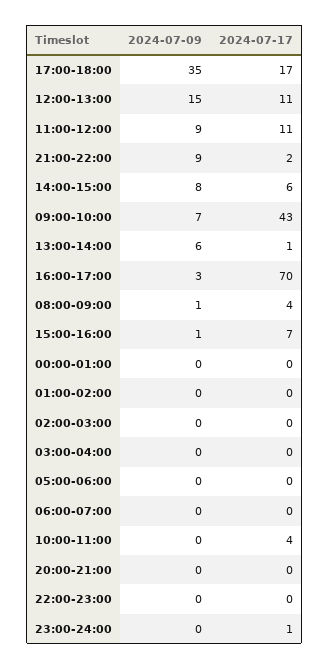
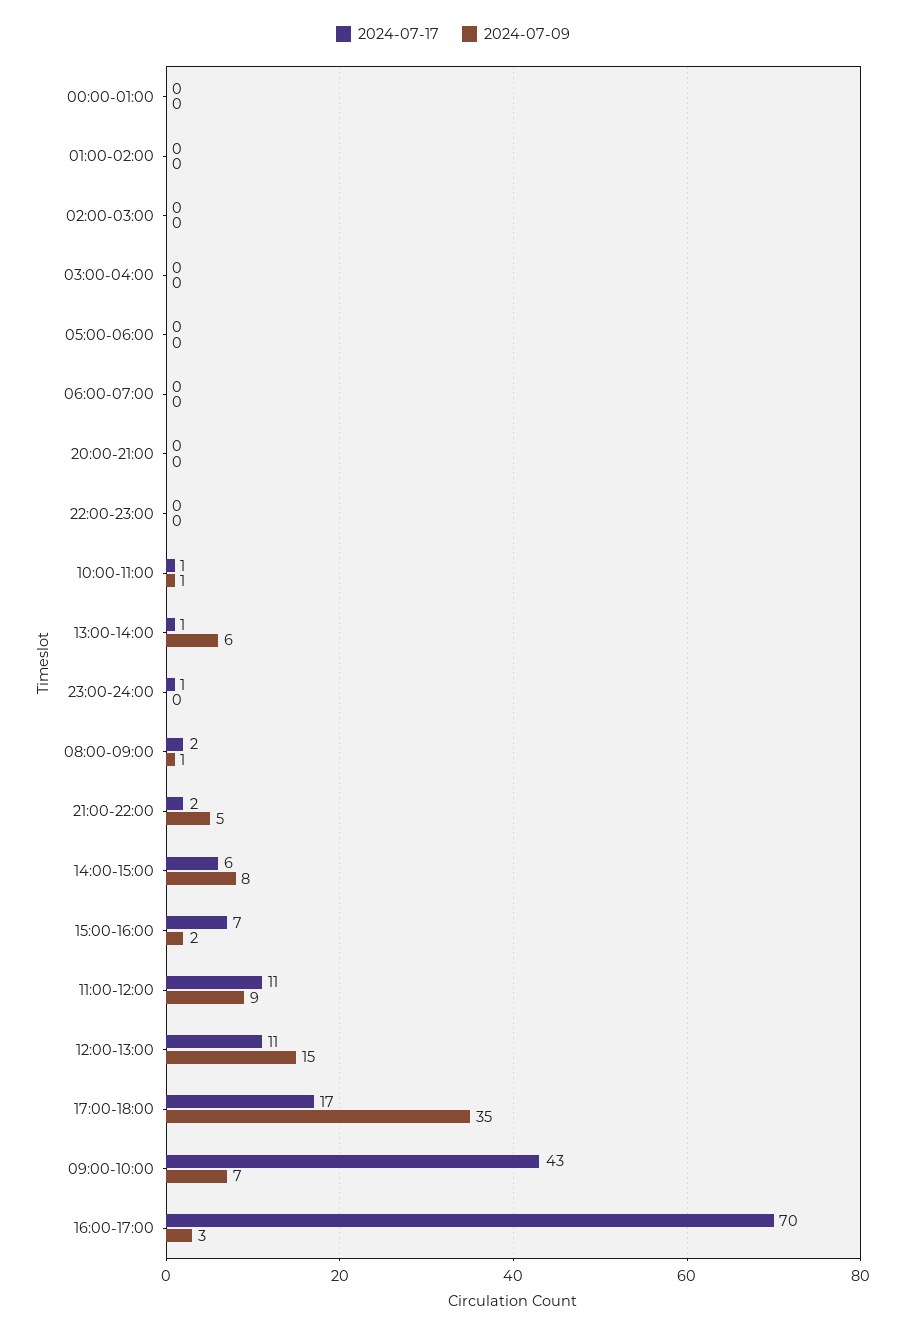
2024-07-09, 21:00-22:00: 9 -> 5
2024-07-17, 08:00-09:00: 4 -> 2
2024-07-09, 15:00-16:00: 1 -> 2
2024-07-09, 10:00-11:00: 0 -> 1
2024-07-17, 10:00-11:00: 4 -> 1

